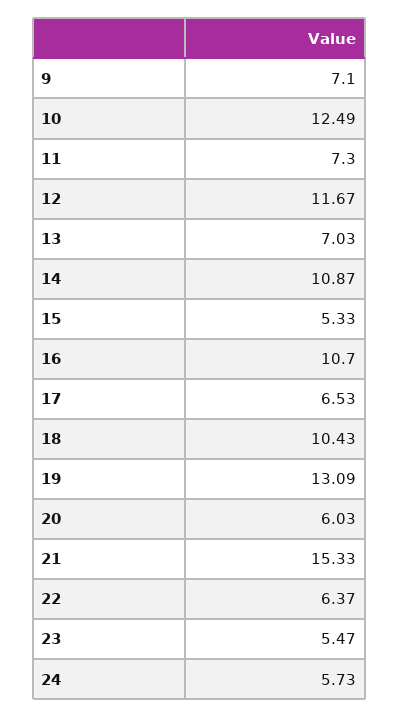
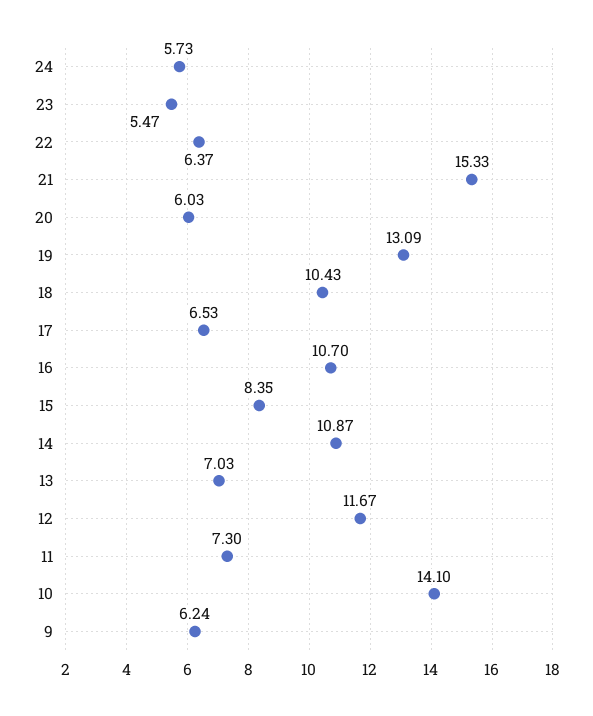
9: 7.1 -> 6.24
10: 12.49 -> 14.1
15: 5.33 -> 8.35

